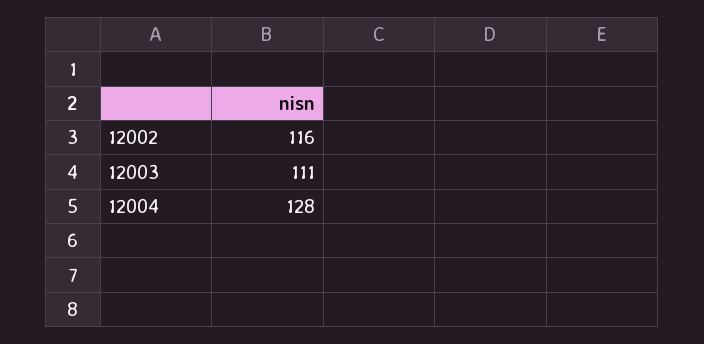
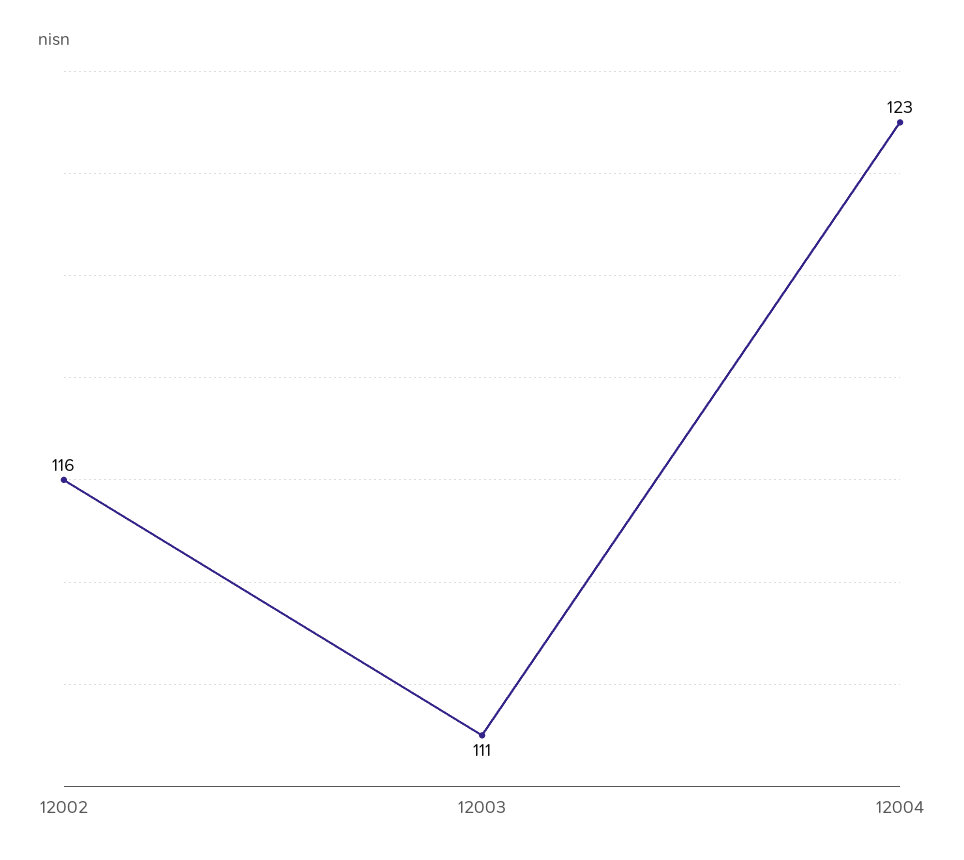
12004: 128 -> 123

